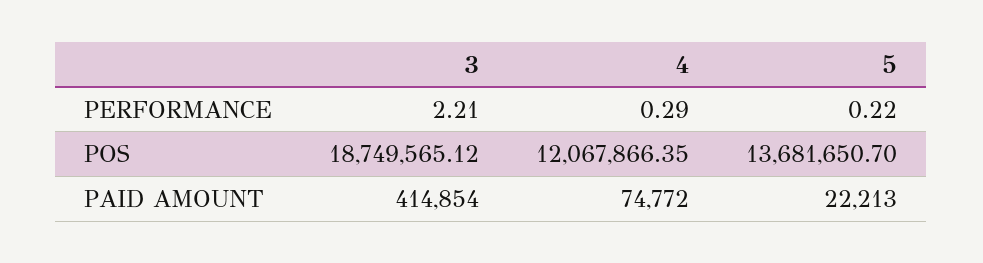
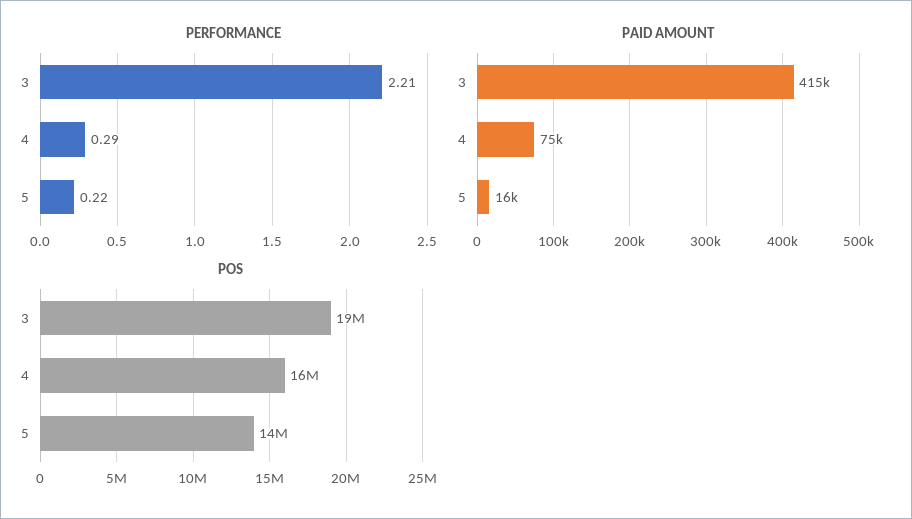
POS, 4: 12067866.35 -> 16000000
PAID AMOUNT, 5: 22213 -> 16000

